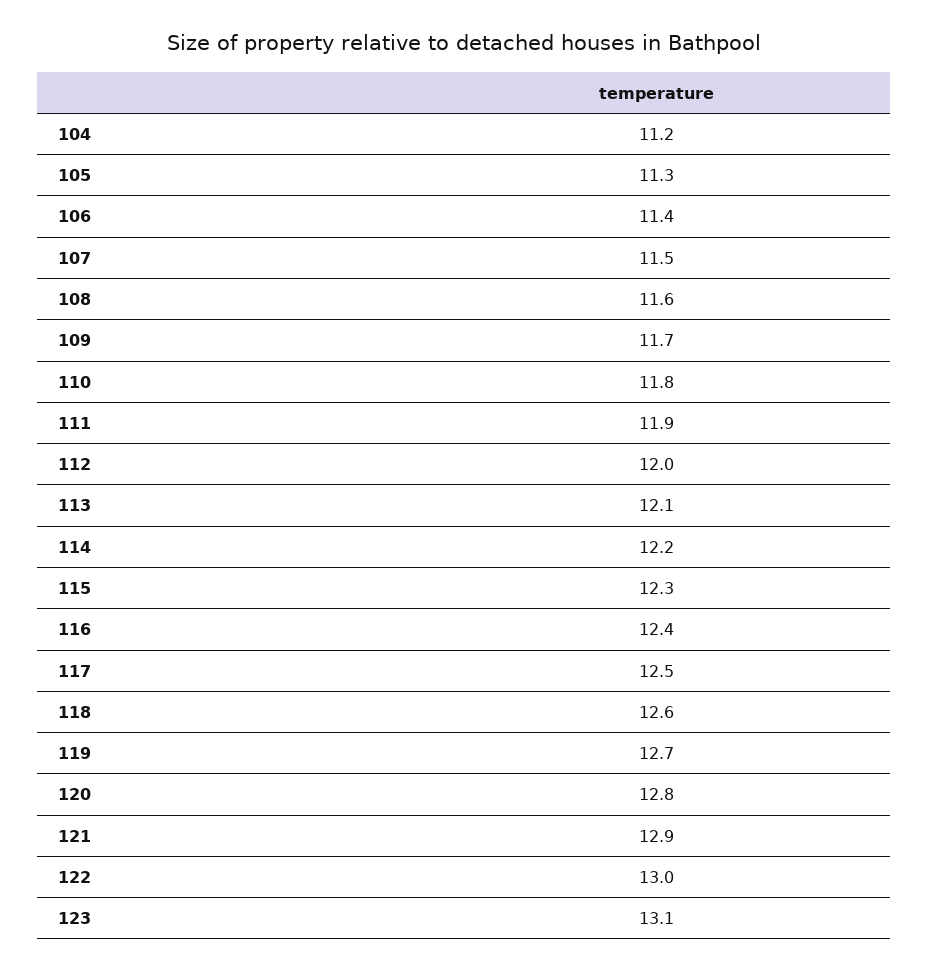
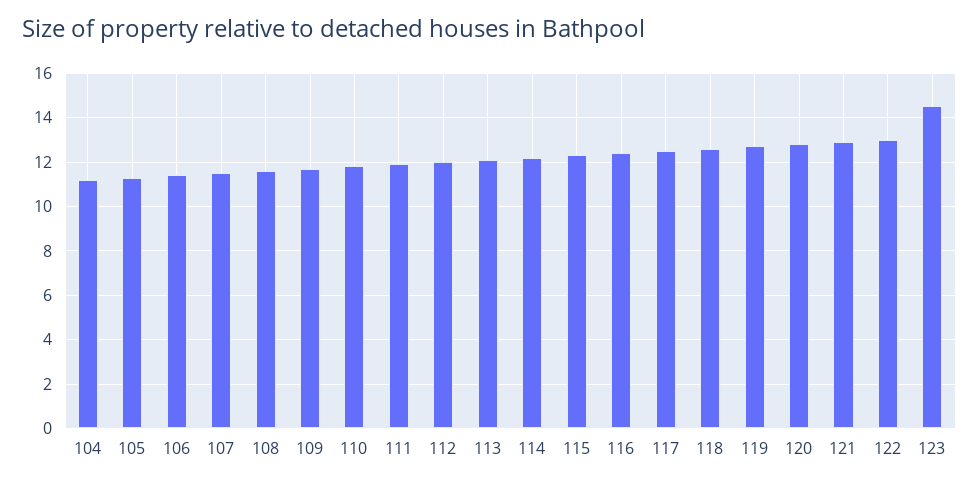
123: 13.1 -> 14.5

